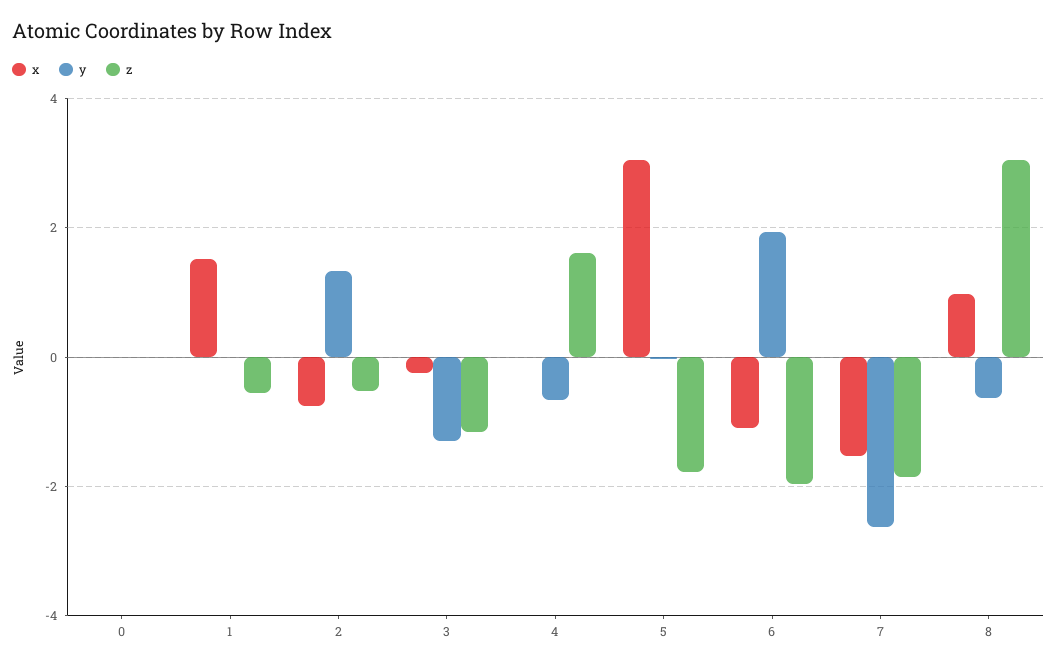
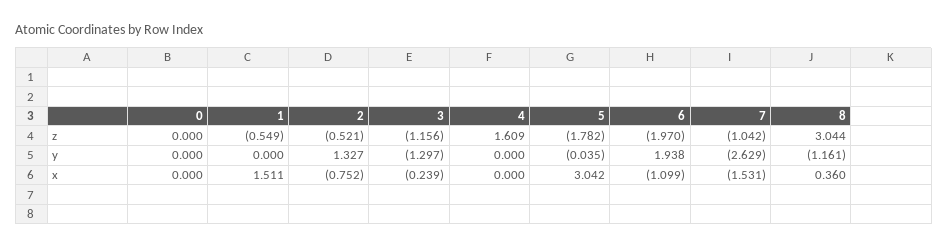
y, 4: -0.6 -> 0
z, 7: -1.8 -> -1.042
x, 8: 1 -> 0.36
y, 8: -0.6 -> -1.161

